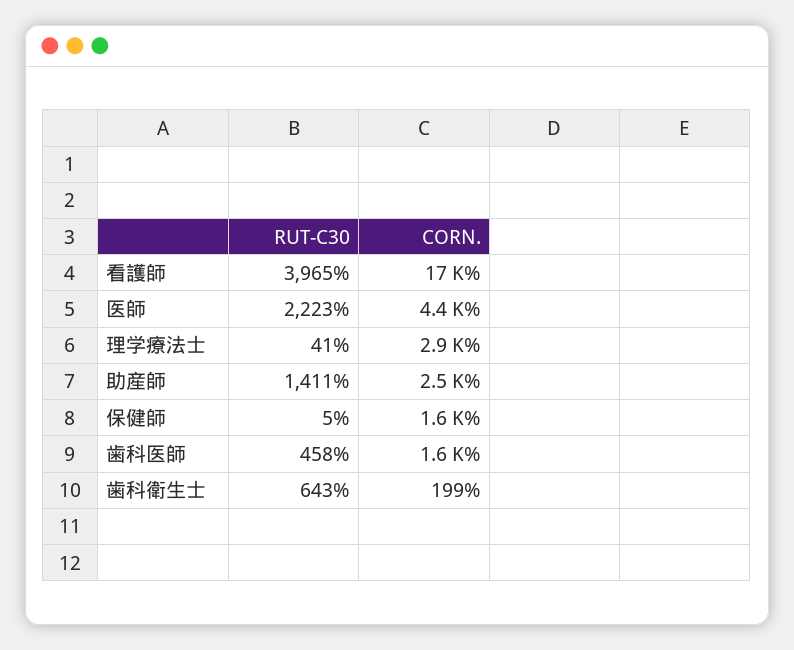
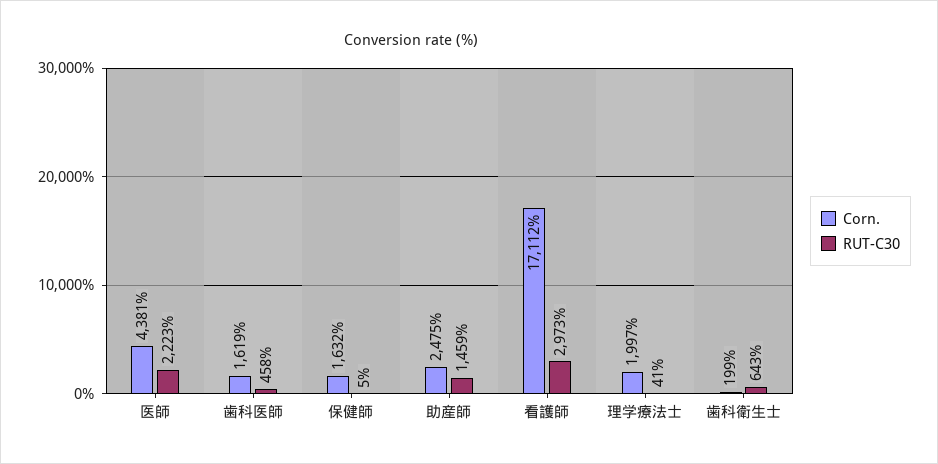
RUT-C30, 看護師: 3965 -> 2973
CORN., 理学療法士: 2900 -> 1997
RUT-C30, 助産師: 1411 -> 1459

